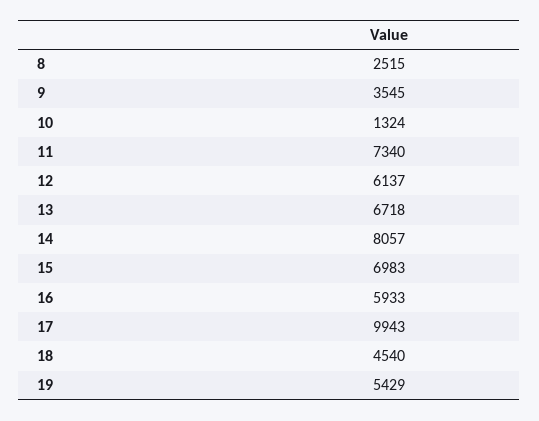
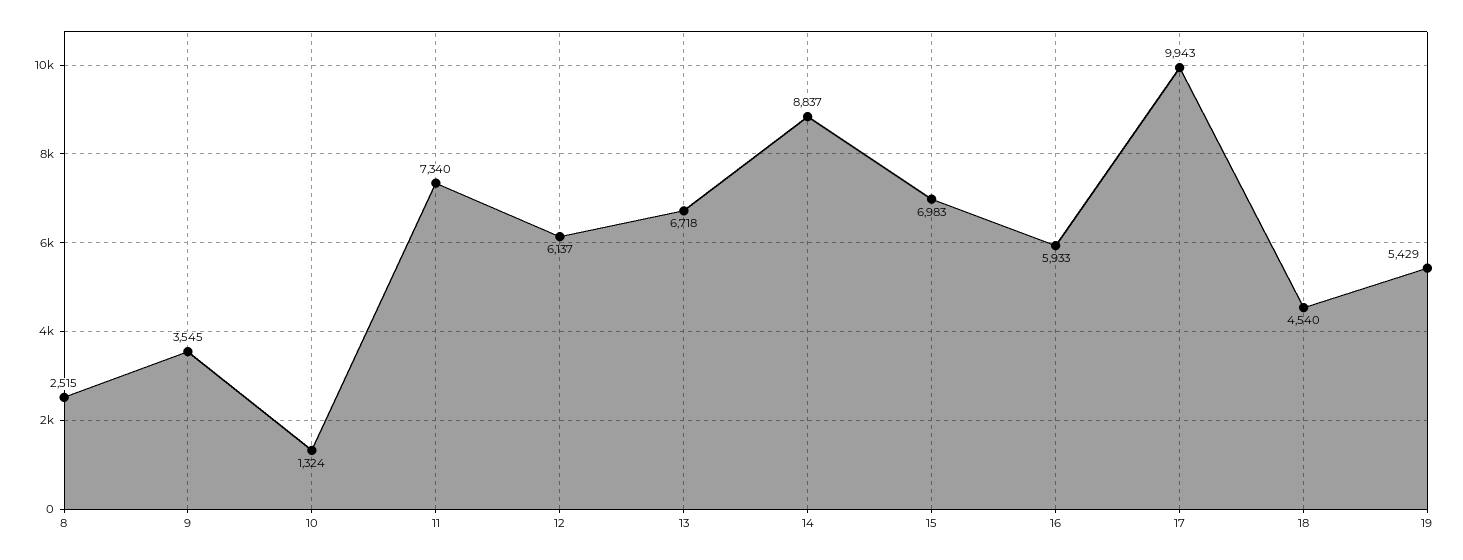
14: 8057 -> 8837

